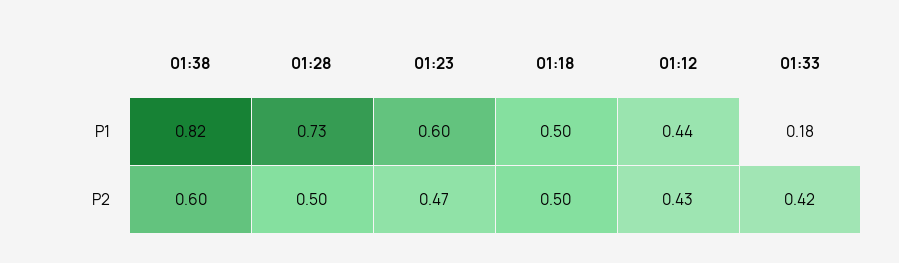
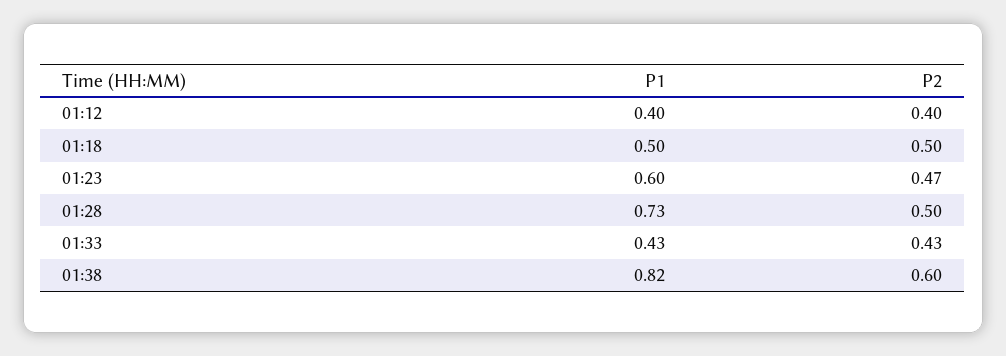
01:12, P1: 0.44 -> 0.4
01:33, P1: 0.18 -> 0.43
01:12, P2: 0.43 -> 0.4
01:33, P2: 0.42 -> 0.43

